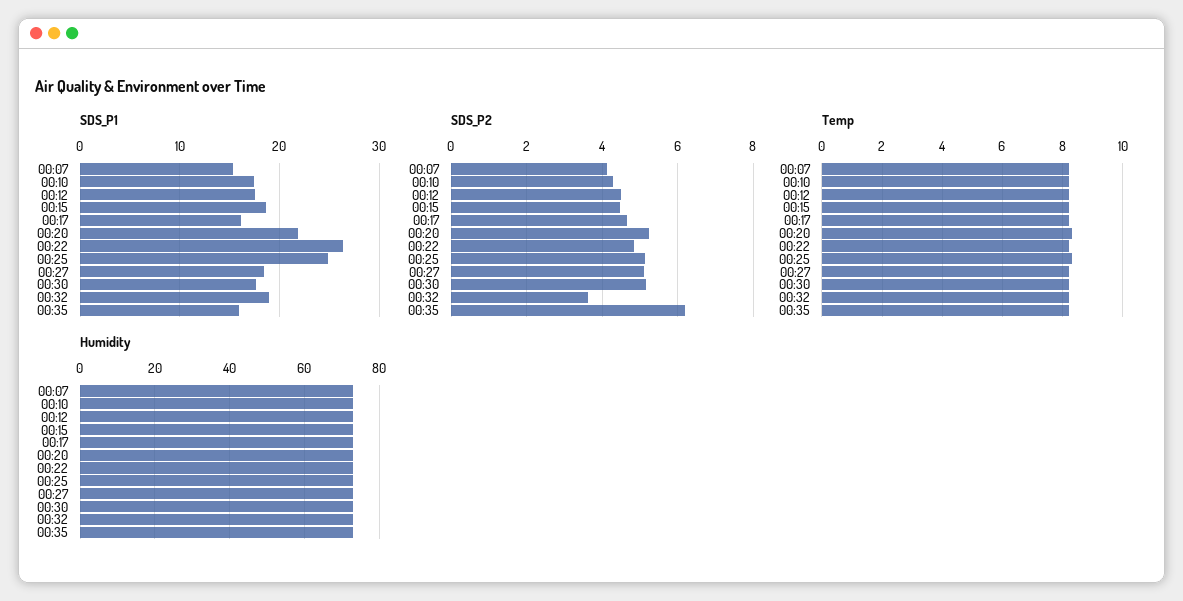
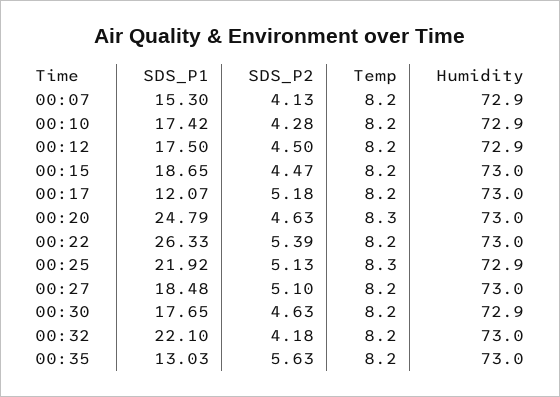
SDS_P1, 00:17: 16 -> 12.07
SDS_P1, 00:20: 22 -> 24.79
SDS_P1, 00:25: 25 -> 21.92
SDS_P1, 00:32: 19 -> 22.1
SDS_P1, 00:35: 16 -> 13.03
SDS_P2, 00:17: 4.6 -> 5.18
SDS_P2, 00:20: 5.2 -> 4.63
SDS_P2, 00:22: 4.8 -> 5.39
SDS_P2, 00:30: 5.2 -> 4.63
SDS_P2, 00:32: 3.6 -> 4.18
SDS_P2, 00:35: 6.2 -> 5.63

